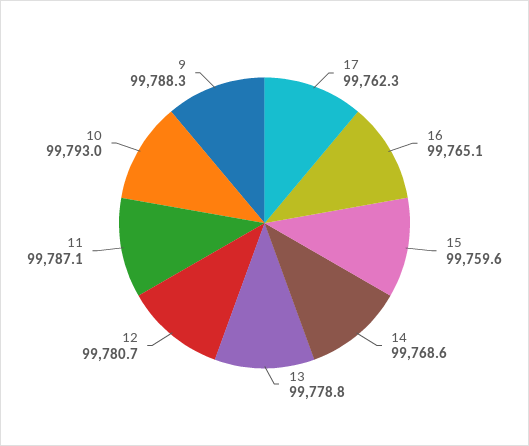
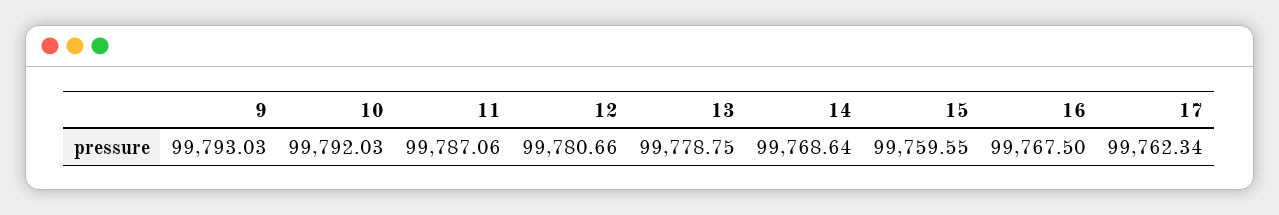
16: 99765.1 -> 99767.5
10: 99793 -> 99792.03
9: 99788.3 -> 99793.03

